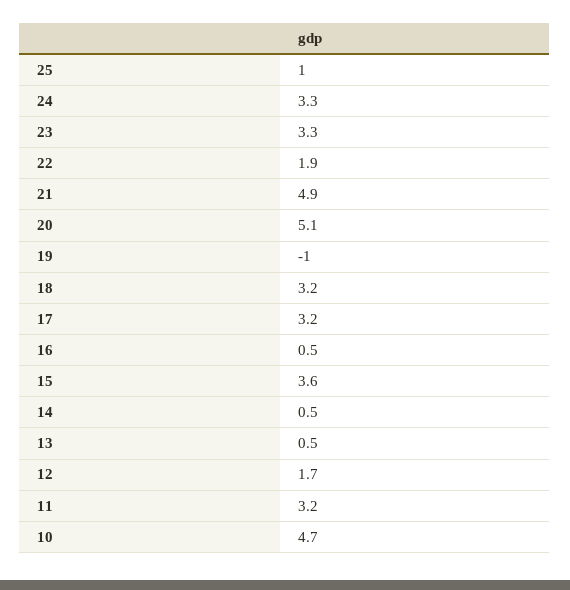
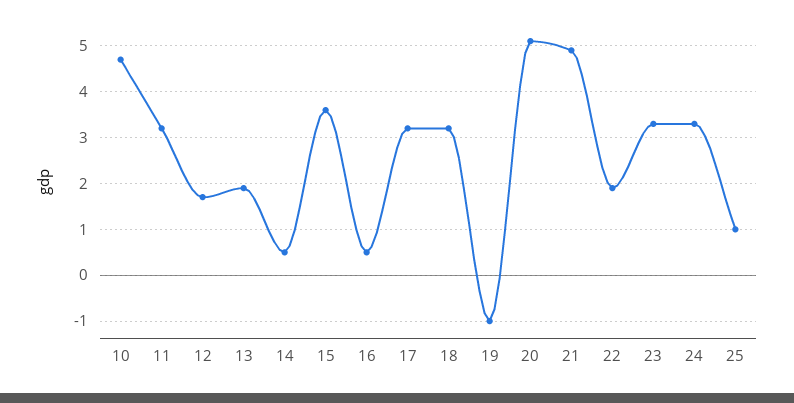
13: 0.5 -> 2

